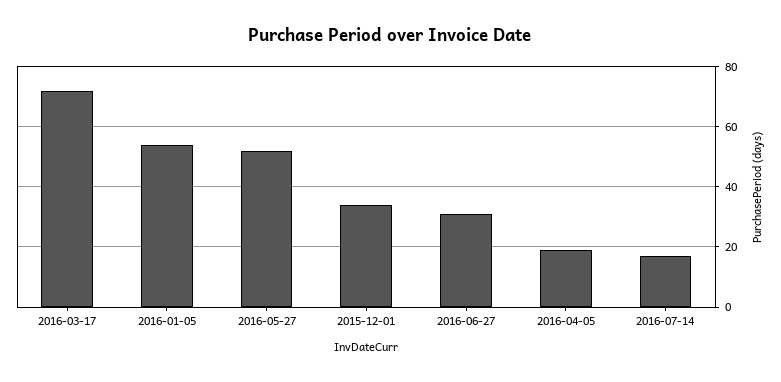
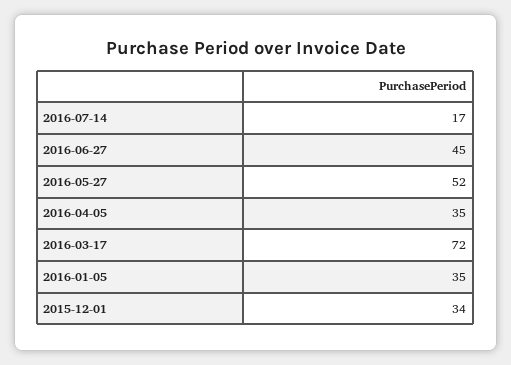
2016-01-05: 55 -> 35
2016-06-27: 30 -> 45
2016-04-05: 20 -> 35

